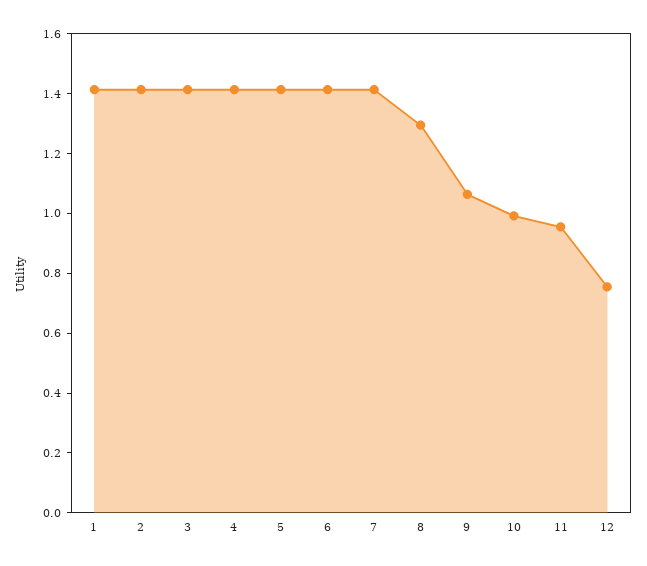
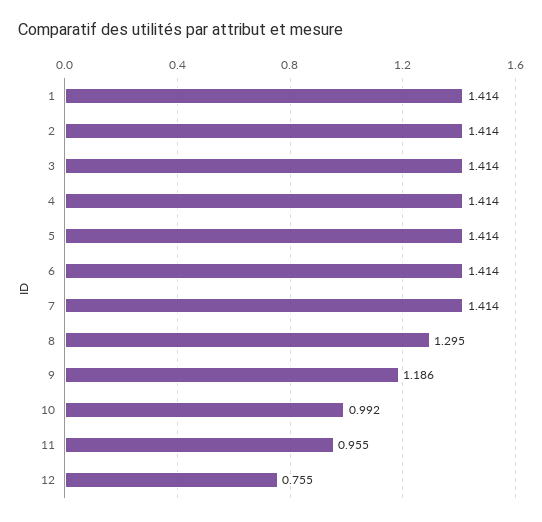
9: 1.05 -> 1.186

